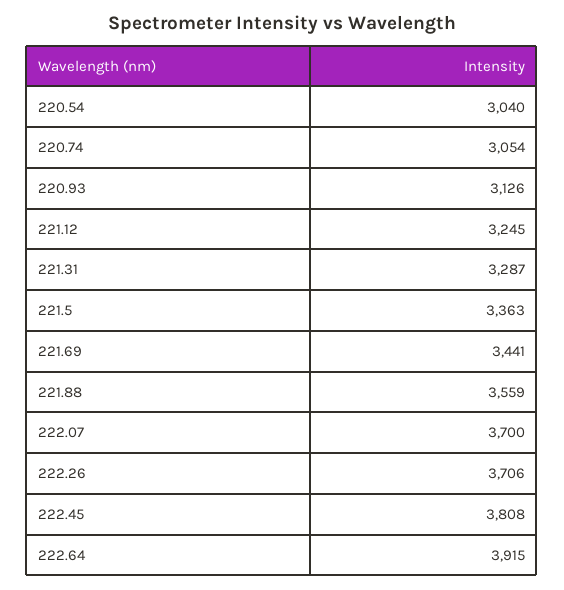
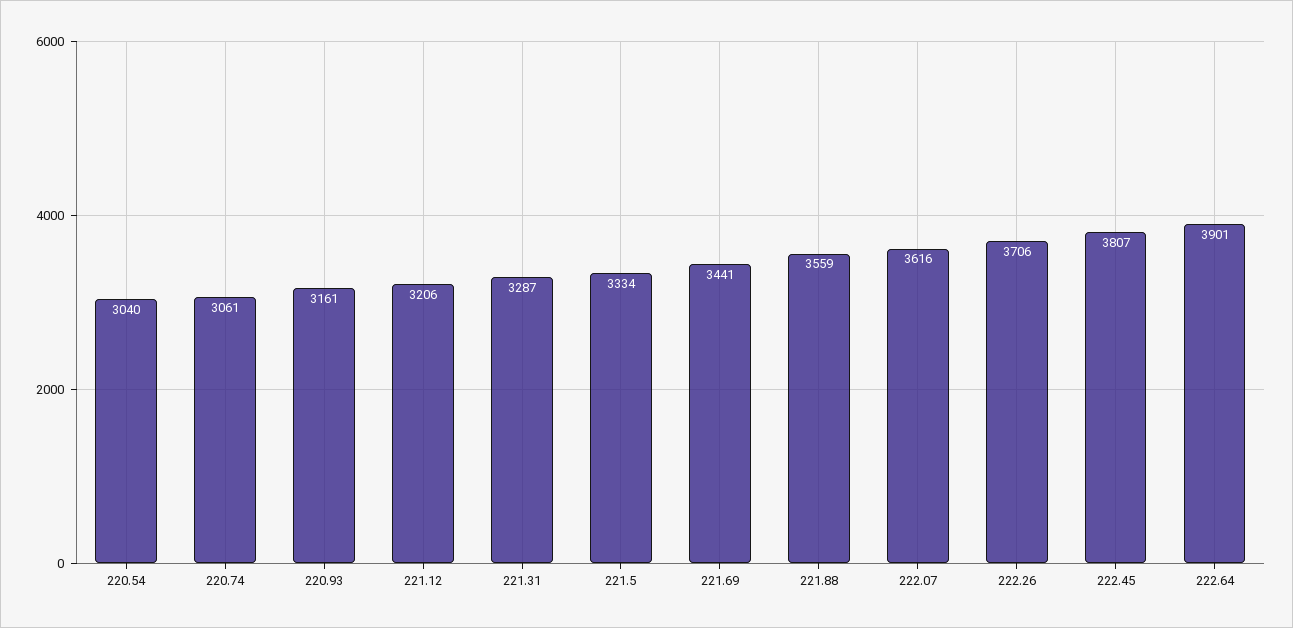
220.74: 3054 -> 3061
220.93: 3126 -> 3161
221.12: 3245 -> 3206
221.5: 3363 -> 3334
222.07: 3700 -> 3616
222.45: 3808 -> 3807
222.64: 3915 -> 3901

